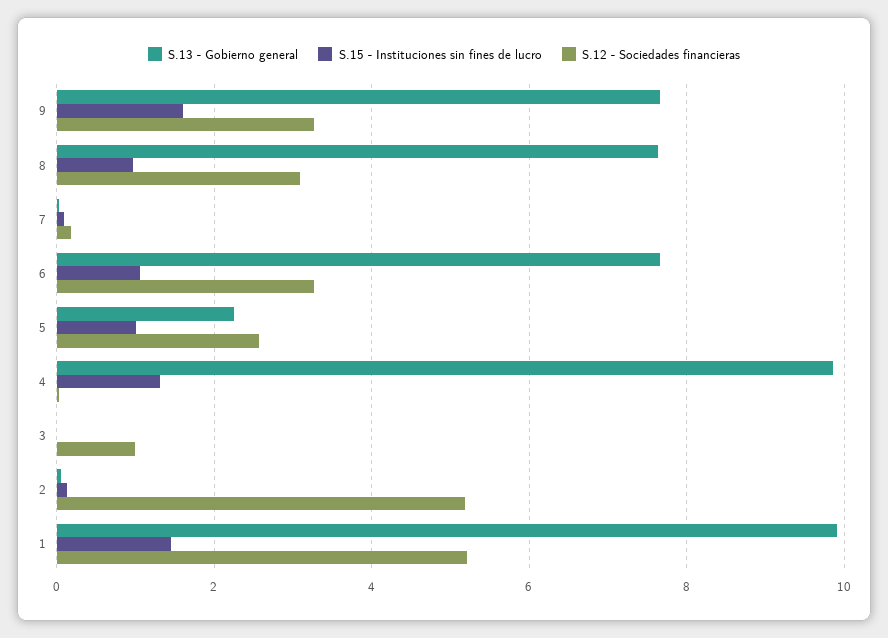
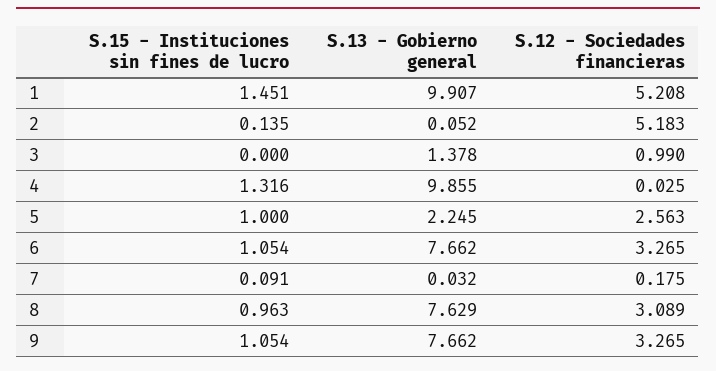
S.15 - Instituciones sin fines de lucro, 9: 1.6 -> 1.054
S.13 - Gobierno general, 3: 0 -> 1.378

